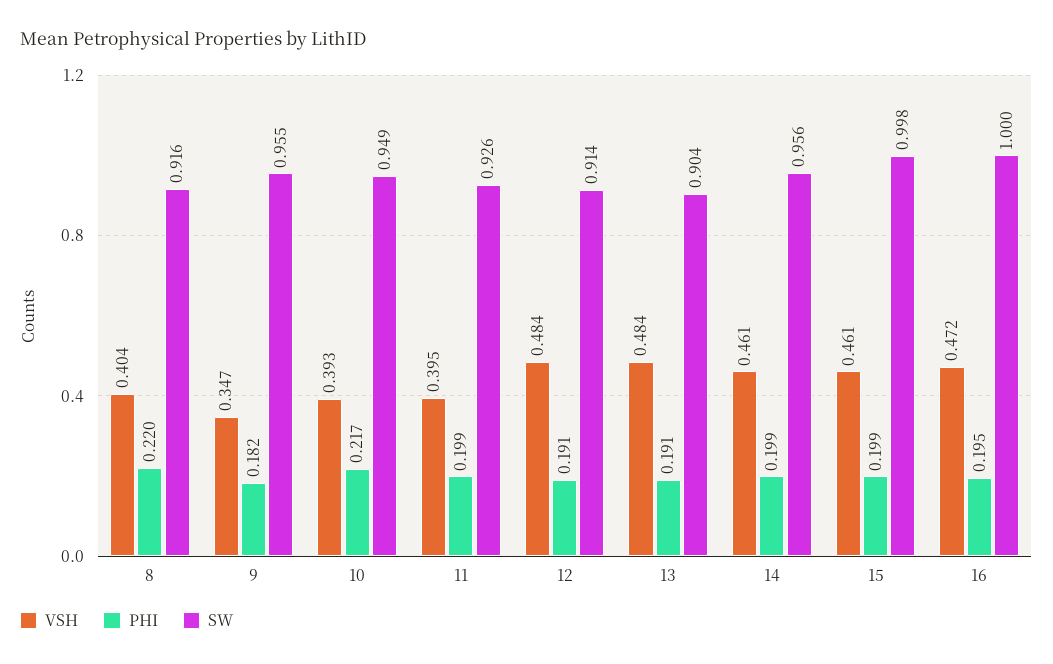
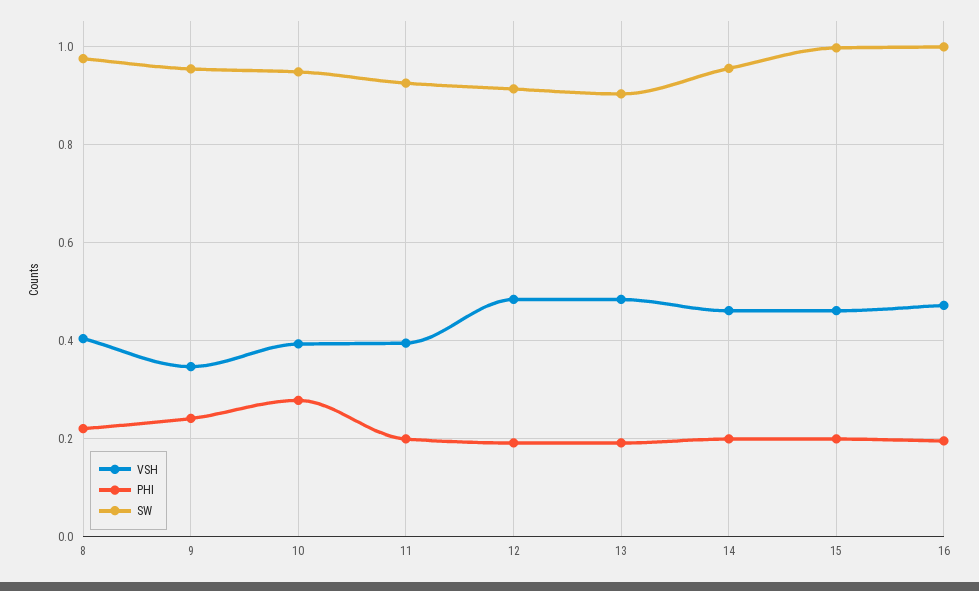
SW, 8: 0.916 -> 0.98
PHI, 9: 0.182 -> 0.24
PHI, 10: 0.217 -> 0.28

